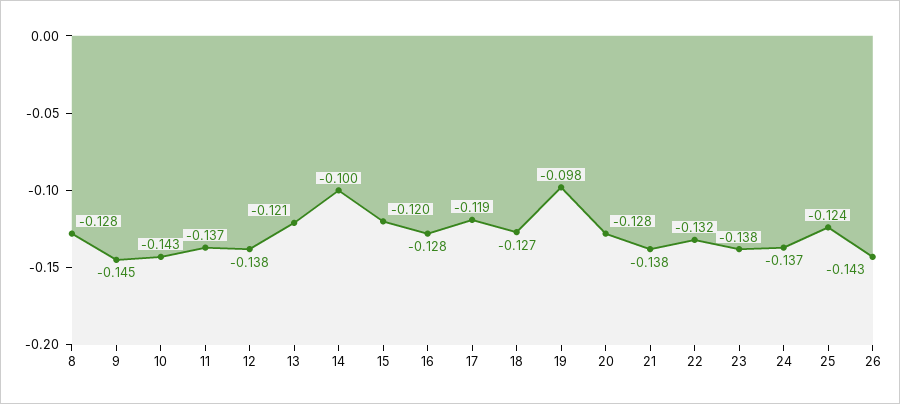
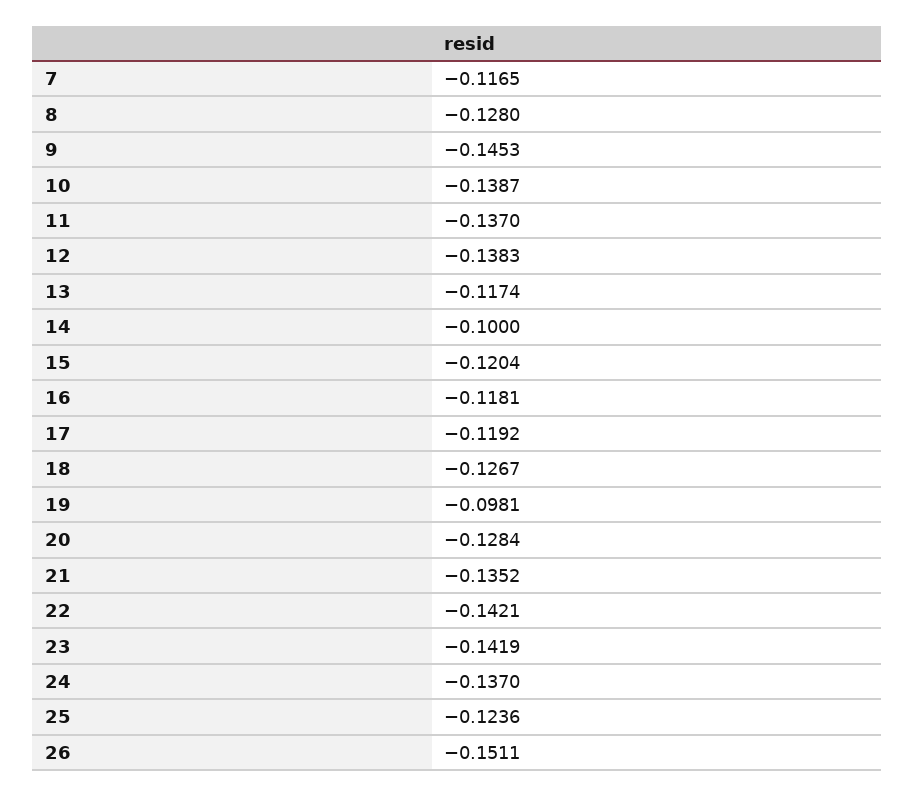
10: -0.143 -> -0.1387
13: -0.121 -> -0.1174
16: -0.128 -> -0.1181
21: -0.138 -> -0.1352
22: -0.132 -> -0.1421
23: -0.138 -> -0.1419
26: -0.143 -> -0.1511
7: none -> -0.1165

